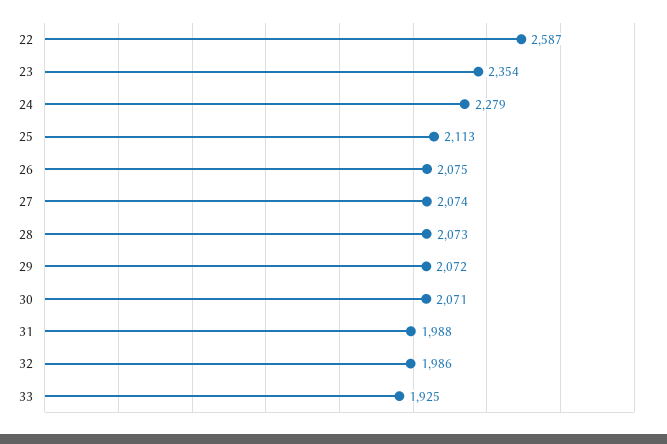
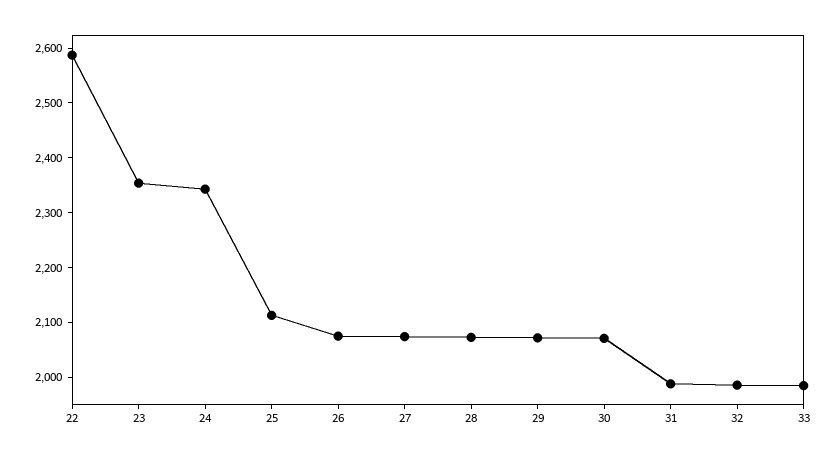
24: 2279 -> 2340
33: 1925 -> 1980

